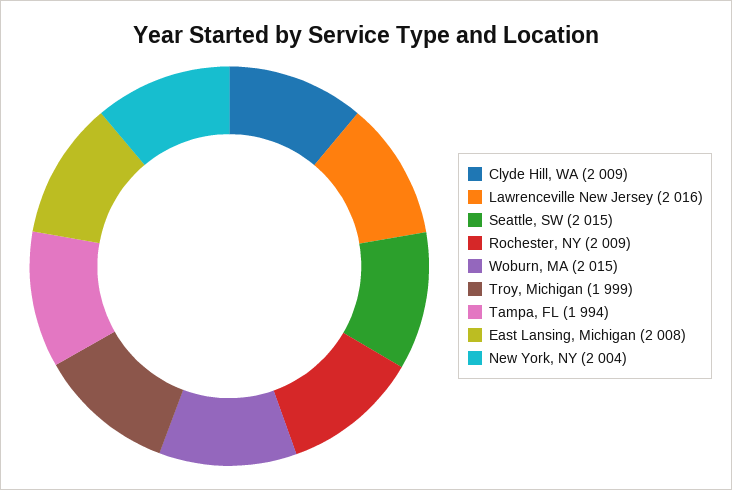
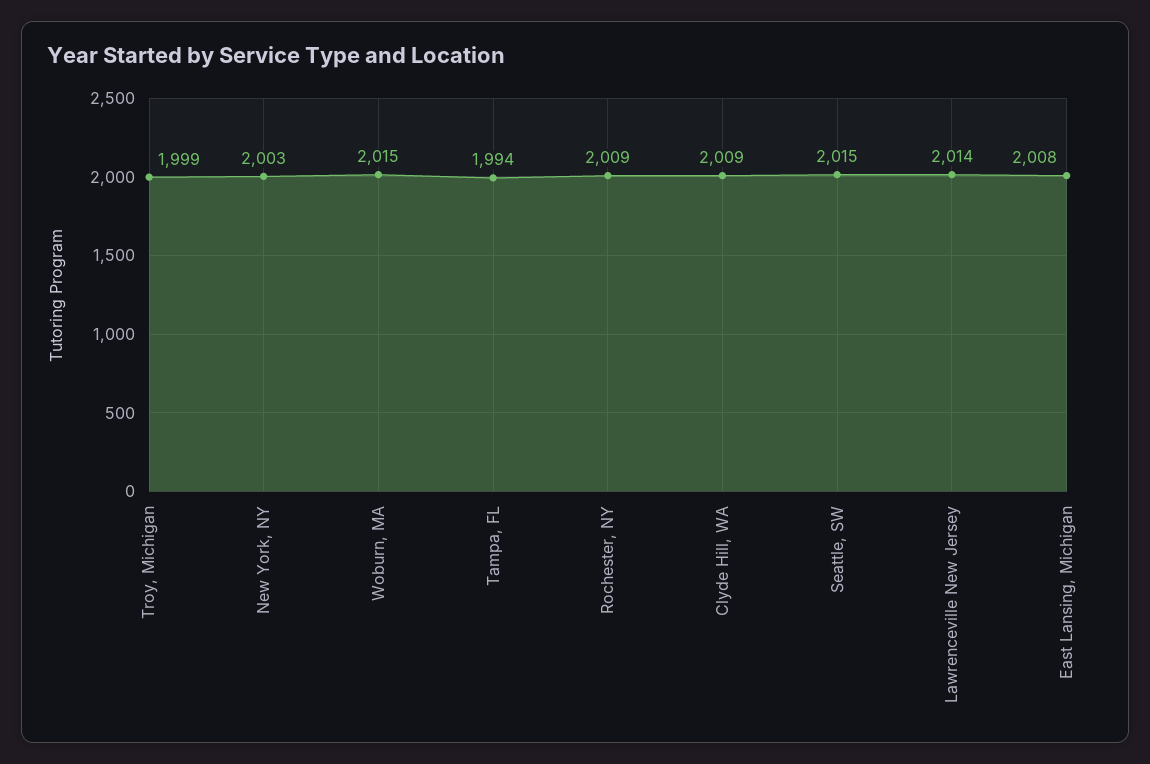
Lawrenceville New Jersey: 2016 -> 2014
New York, NY: 2004 -> 2003

